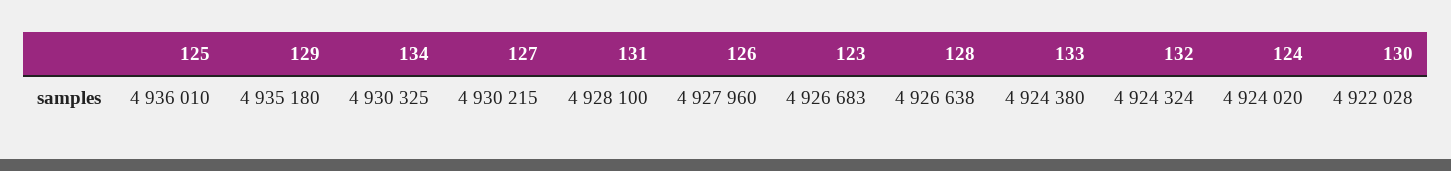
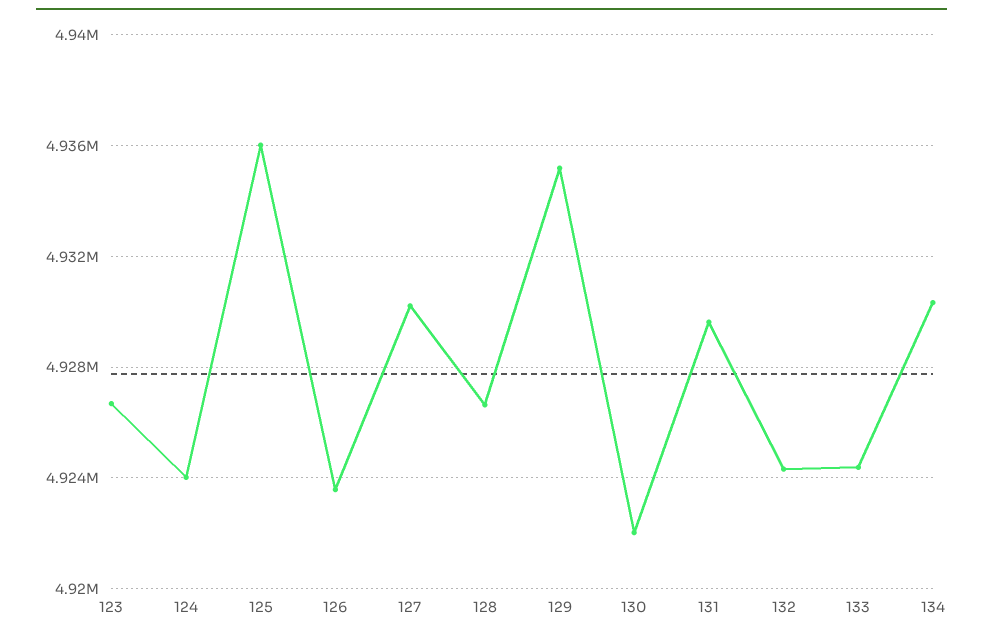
131: 4928100 -> 4929500
126: 4927960 -> 4923500

